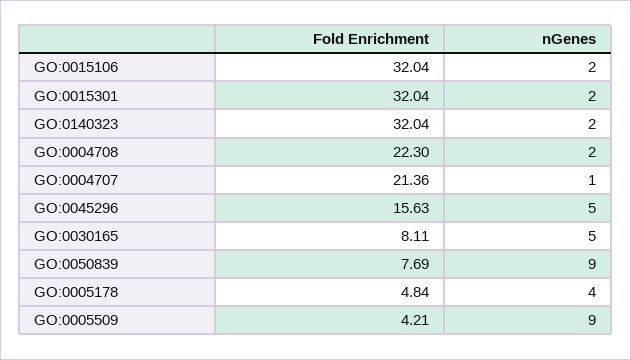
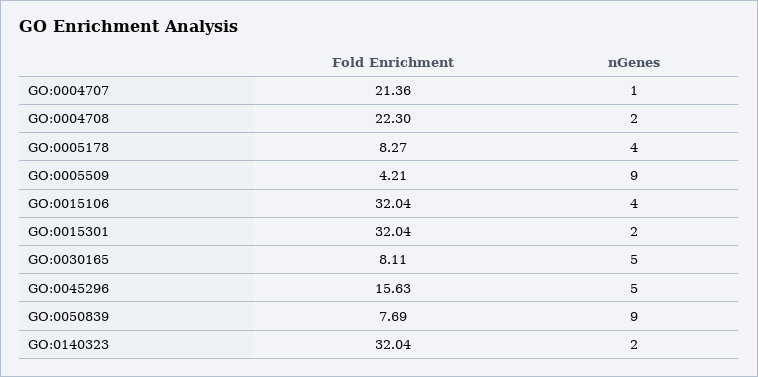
nGenes, GO:0015106: 2 -> 4
Fold Enrichment, GO:0005178: 4.84 -> 8.27

